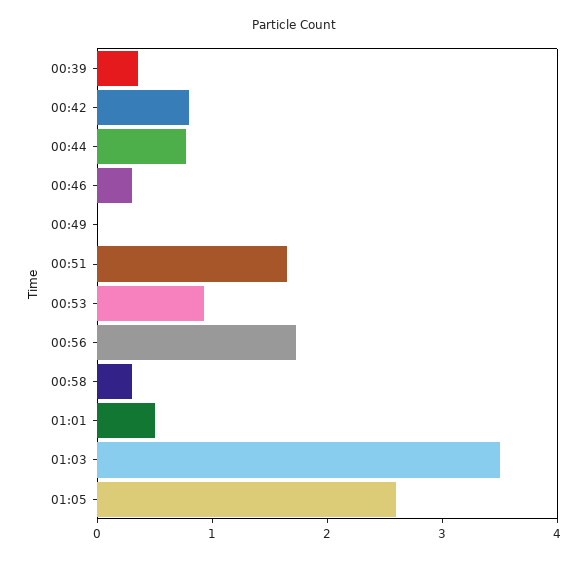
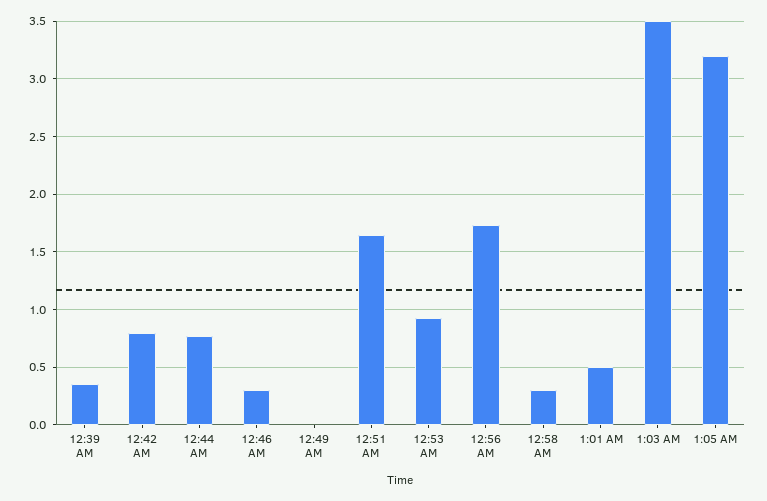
01:05: 2.6 -> 3.2

